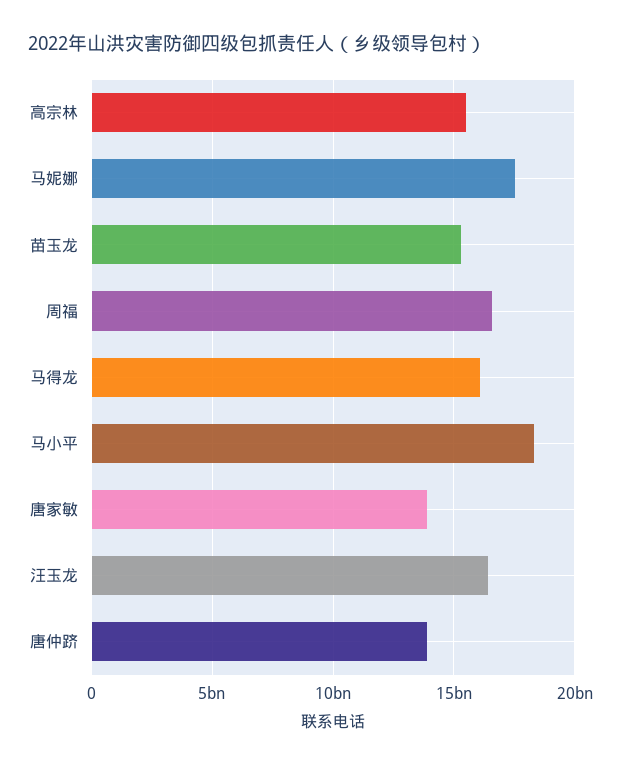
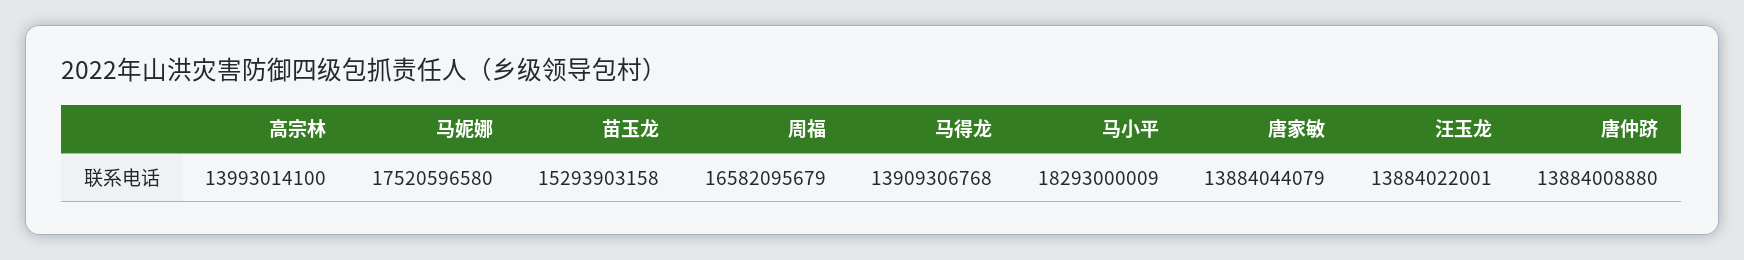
高宗林: 15500000000 -> 13993014100
马得龙: 16000000000 -> 13909306768
汪玉龙: 16500000000 -> 13884022001

